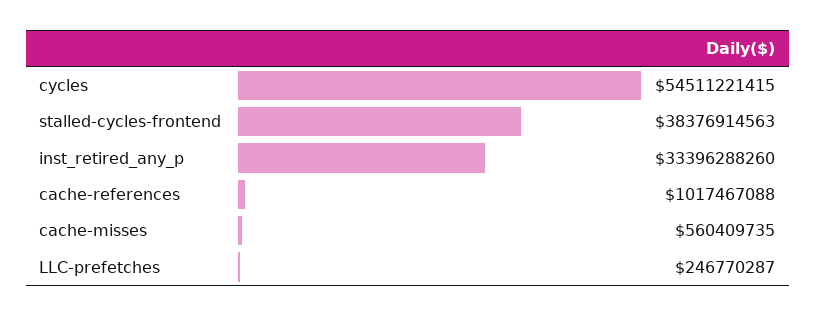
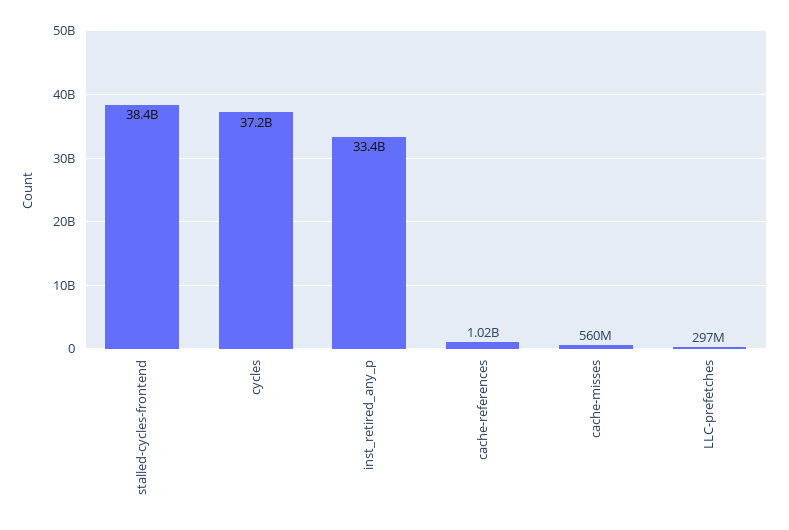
cycles: 54511221415 -> 37200000000
LLC-prefetches: 246770287 -> 297000000

